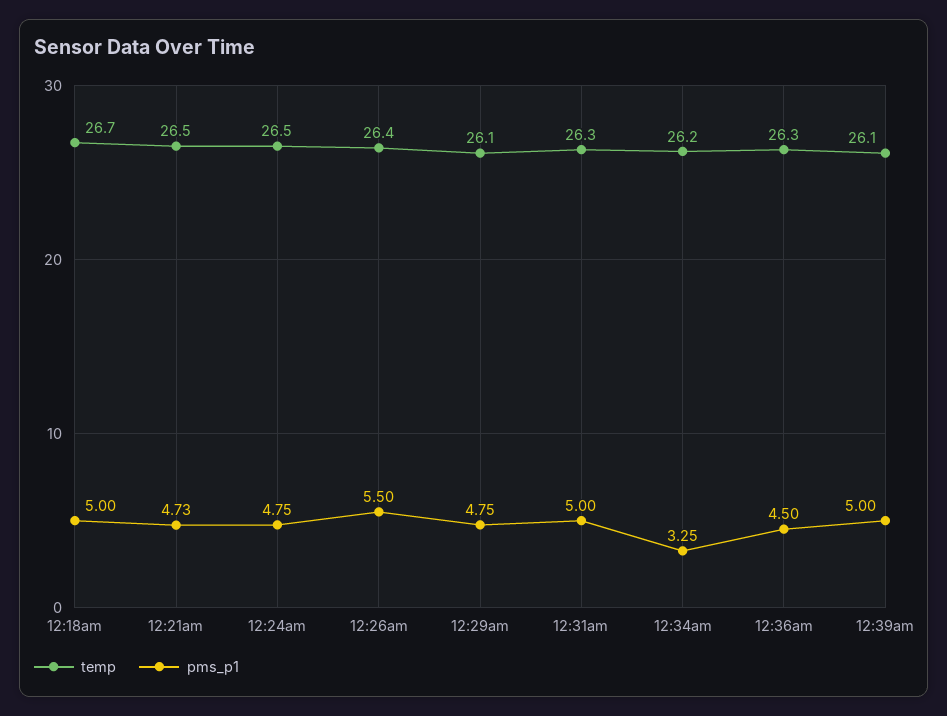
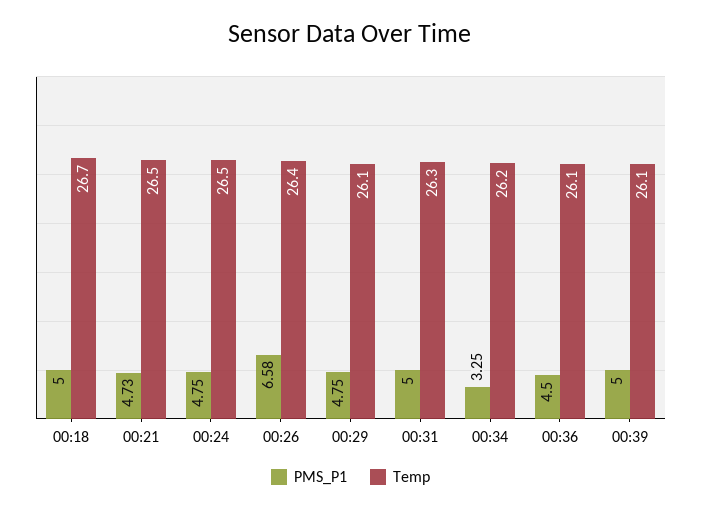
pms_p1, 12:26am: 5.5 -> 6.58
temp, 12:36am: 26.3 -> 26.1

